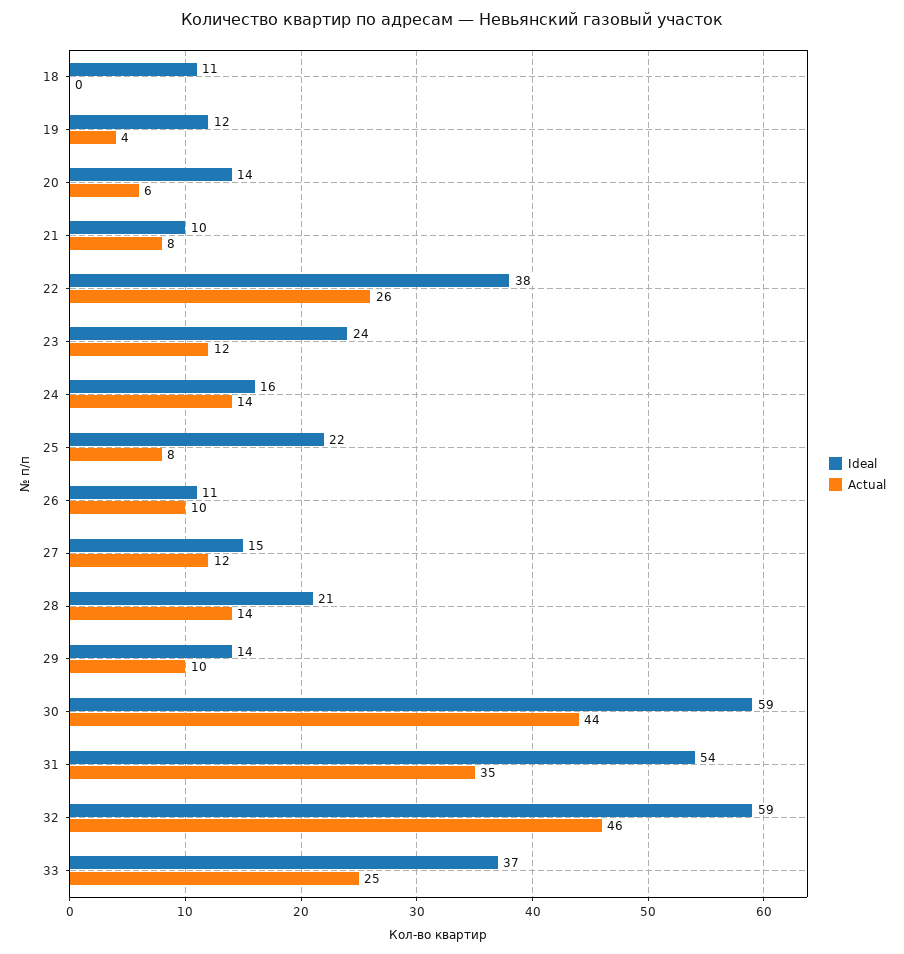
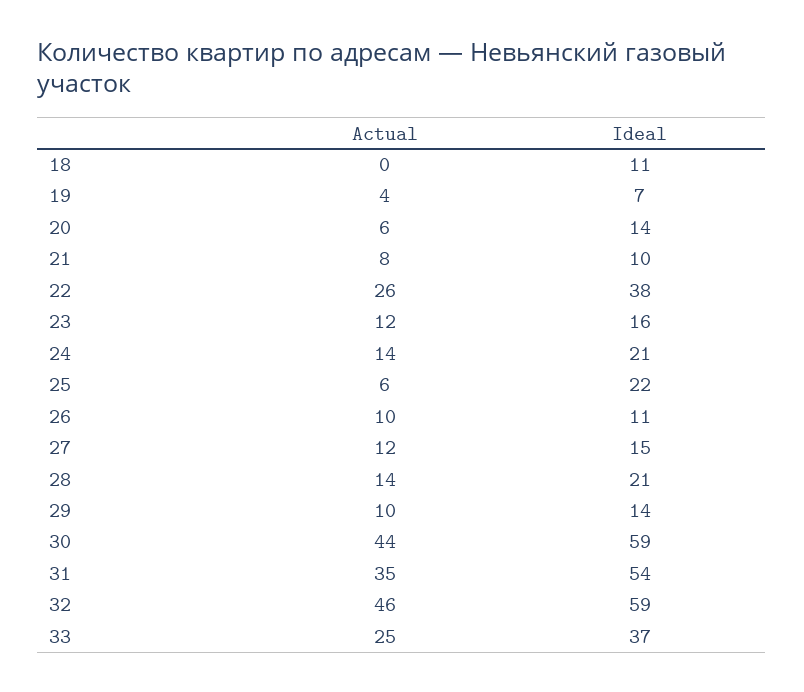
Ideal, 19: 12 -> 7
Ideal, 23: 24 -> 16
Ideal, 24: 16 -> 21
Actual, 25: 8 -> 6

